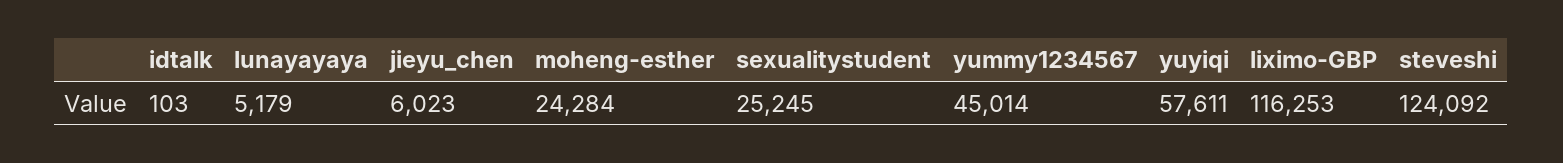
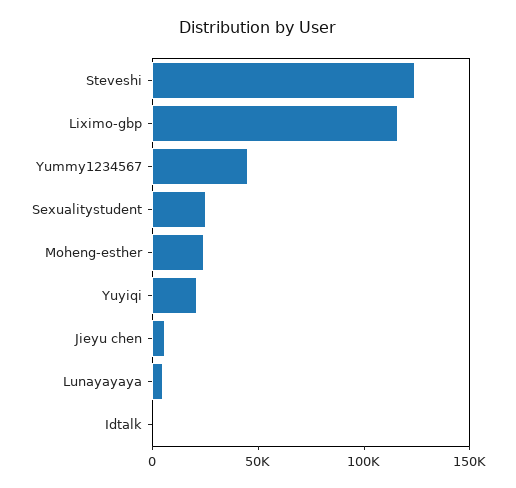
yuyiqi: 57611 -> 20000

